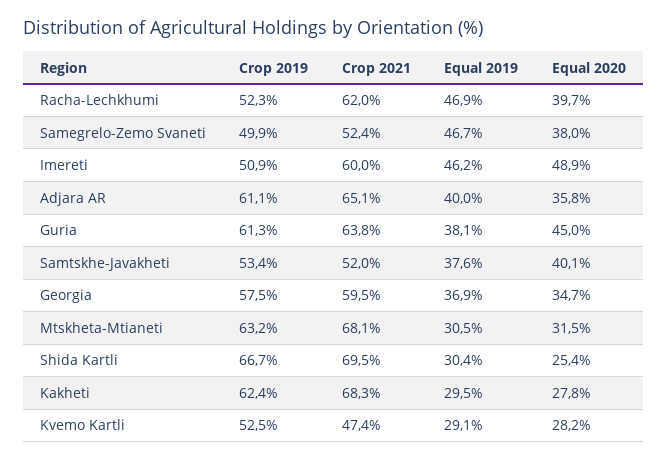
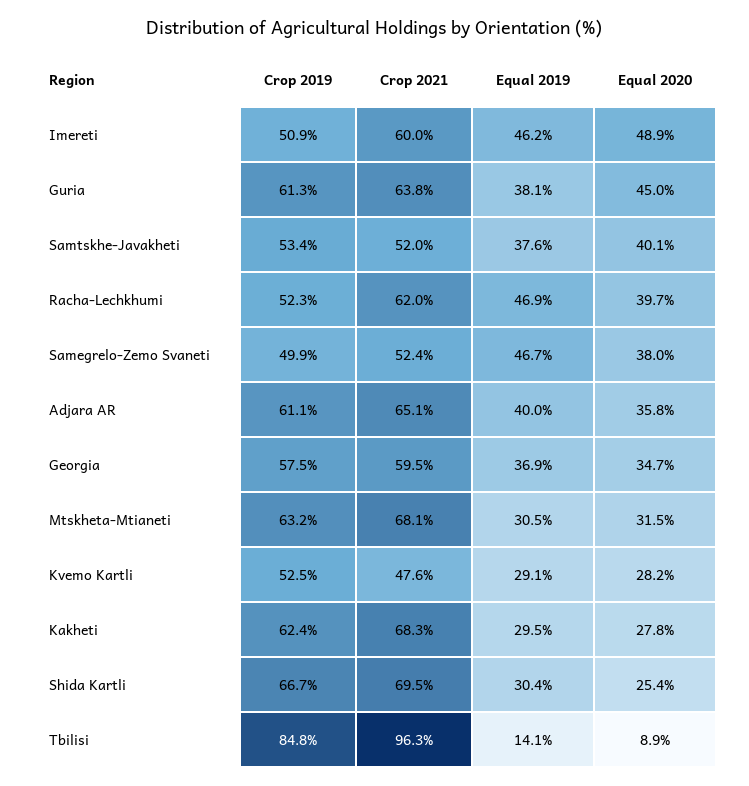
Crop 2021, Kvemo Kartli: 47.4 -> 47.6
Crop 2019, Tbilisi: none -> 84.8
Crop 2021, Tbilisi: none -> 96.3
Equal 2019, Tbilisi: none -> 14.1
Equal 2020, Tbilisi: none -> 8.9

